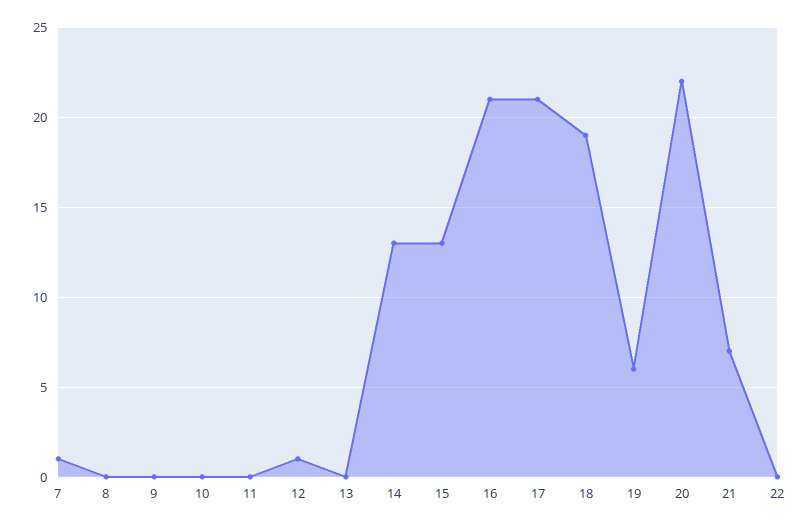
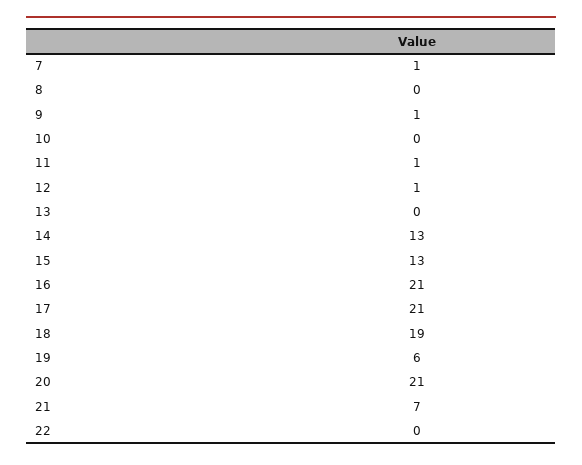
9: 0 -> 1
11: 0 -> 1
20: 22 -> 21

